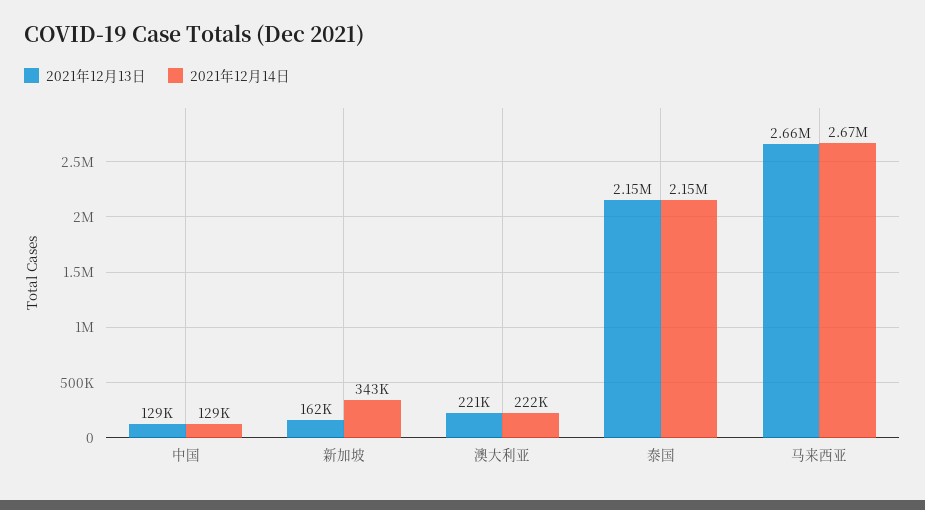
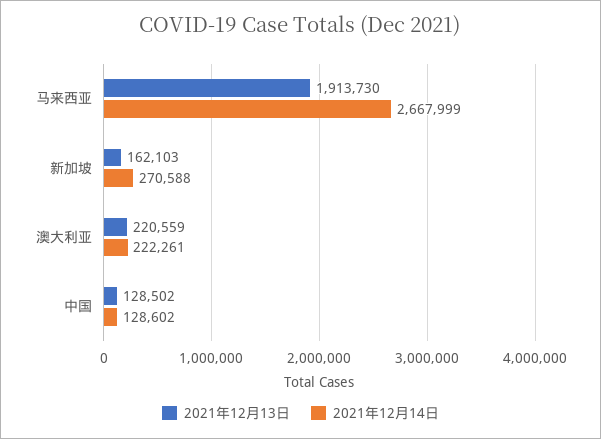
2021年12月14日, 新加坡: 343000 -> 270588
2021年12月13日, 泰国: 2150000 -> none
2021年12月14日, 泰国: 2150000 -> none
2021年12月13日, 马来西亚: 2660000 -> 1913730

